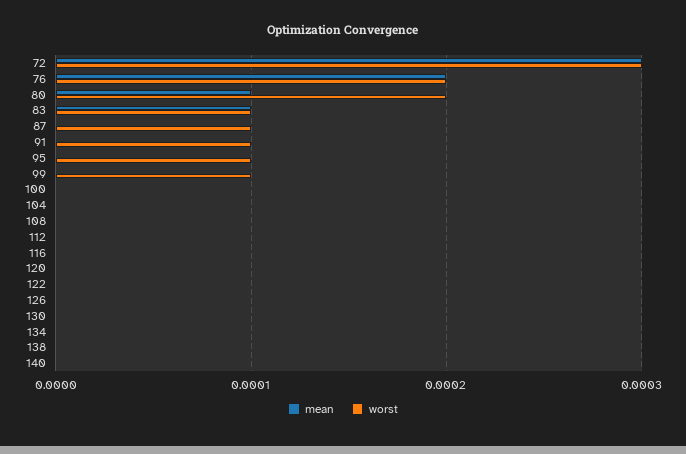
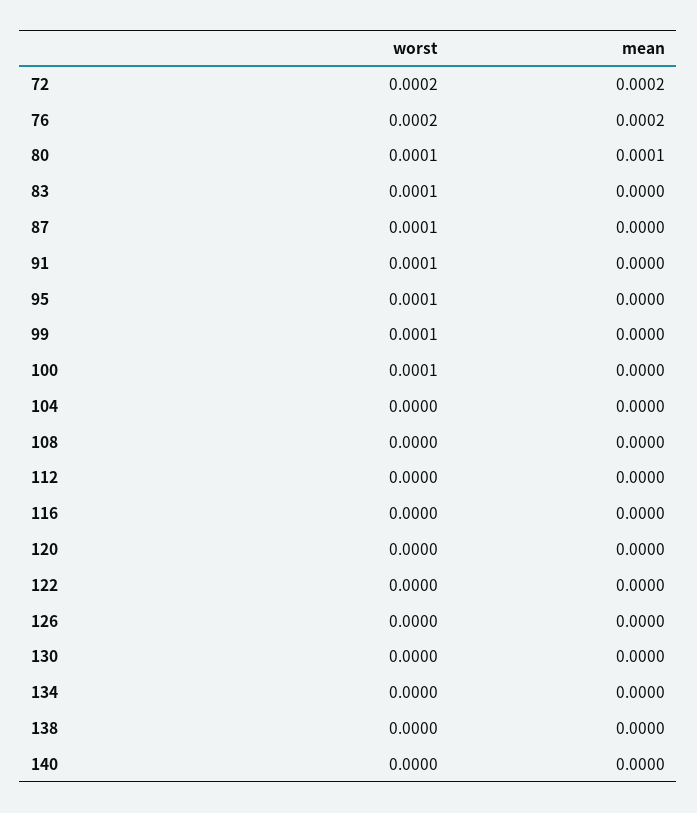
mean, 72: 0.0003 -> 0.0002
worst, 72: 0.0003 -> 0.0002
worst, 80: 0.0002 -> 0.0001
mean, 83: 0.0001 -> 0
worst, 100: 0 -> 0.0001

